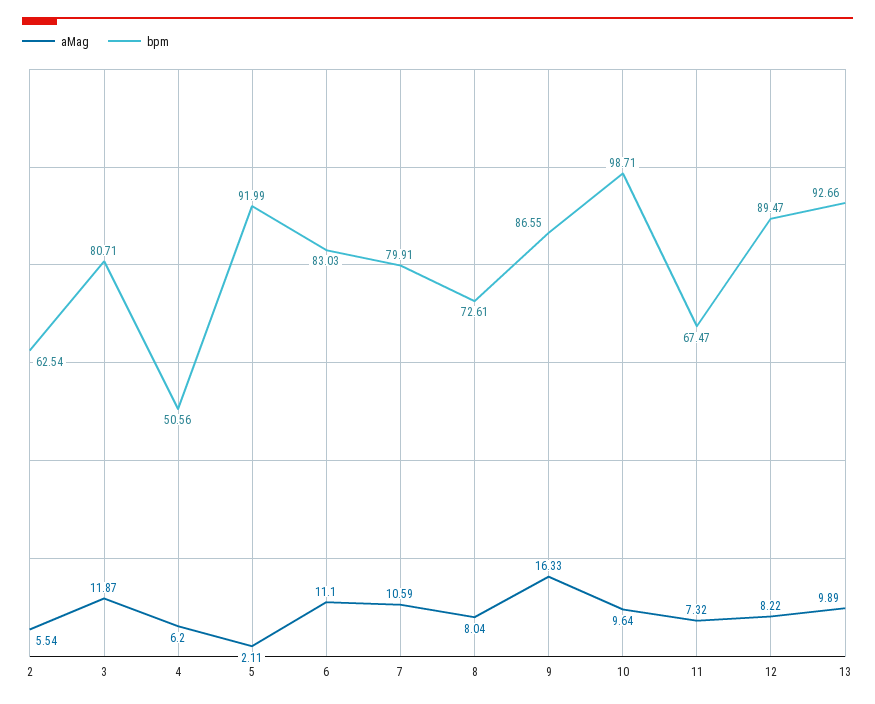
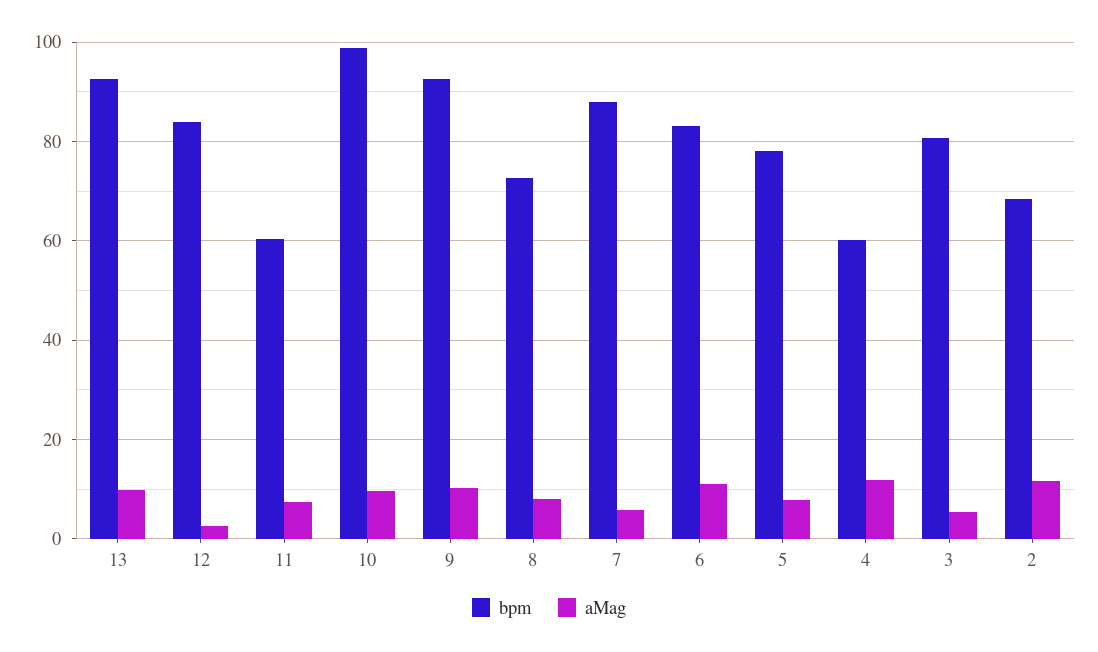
aMag, 2: 5.54 -> 12
bpm, 2: 62.54 -> 68
aMag, 3: 11.87 -> 6
aMag, 4: 6.2 -> 12
bpm, 4: 50.56 -> 60
aMag, 5: 2.11 -> 8
bpm, 5: 91.99 -> 78
aMag, 7: 10.59 -> 6
bpm, 7: 79.91 -> 88
aMag, 9: 16.33 -> 10
bpm, 9: 86.55 -> 92
bpm, 11: 67.47 -> 60
aMag, 12: 8.22 -> 2
bpm, 12: 89.47 -> 84

